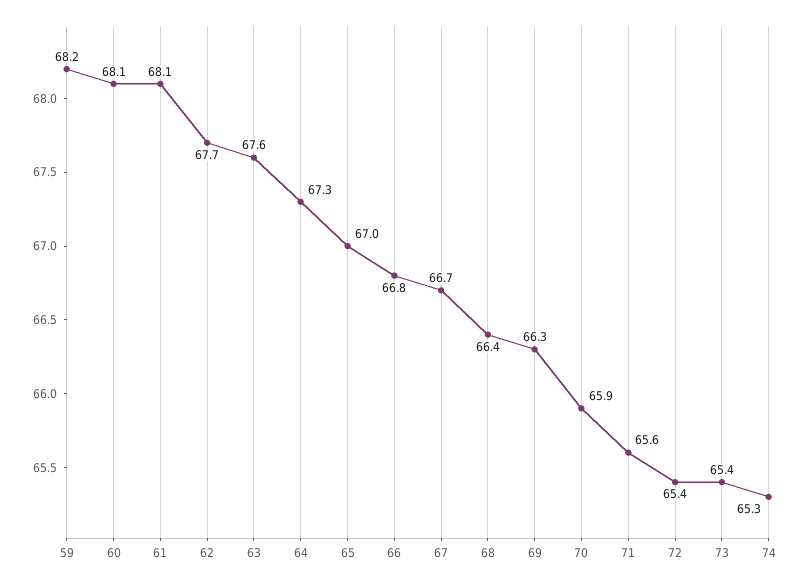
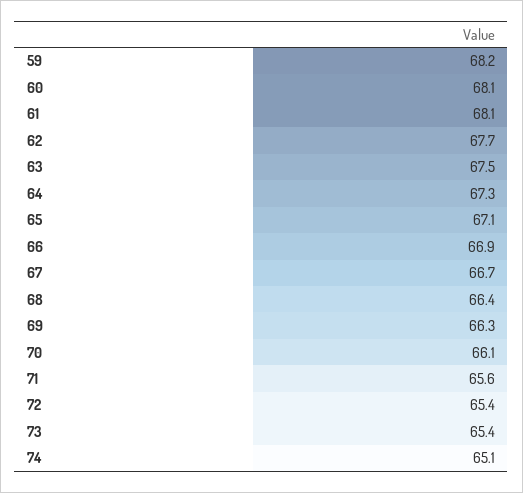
63: 67.6 -> 67.5
65: 67 -> 67.1
66: 66.8 -> 66.9
70: 65.9 -> 66.1
74: 65.3 -> 65.1

